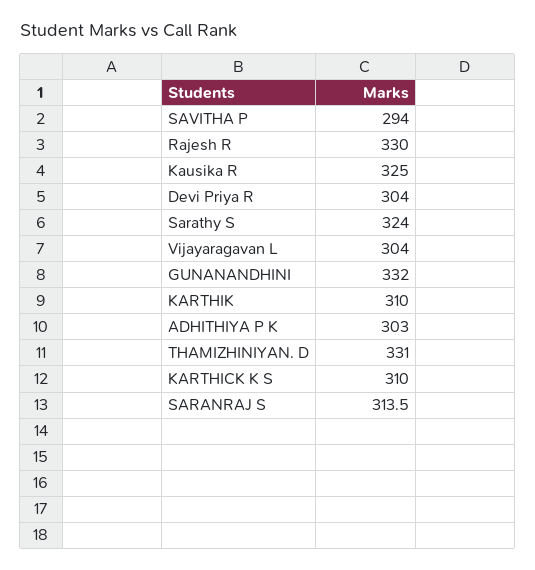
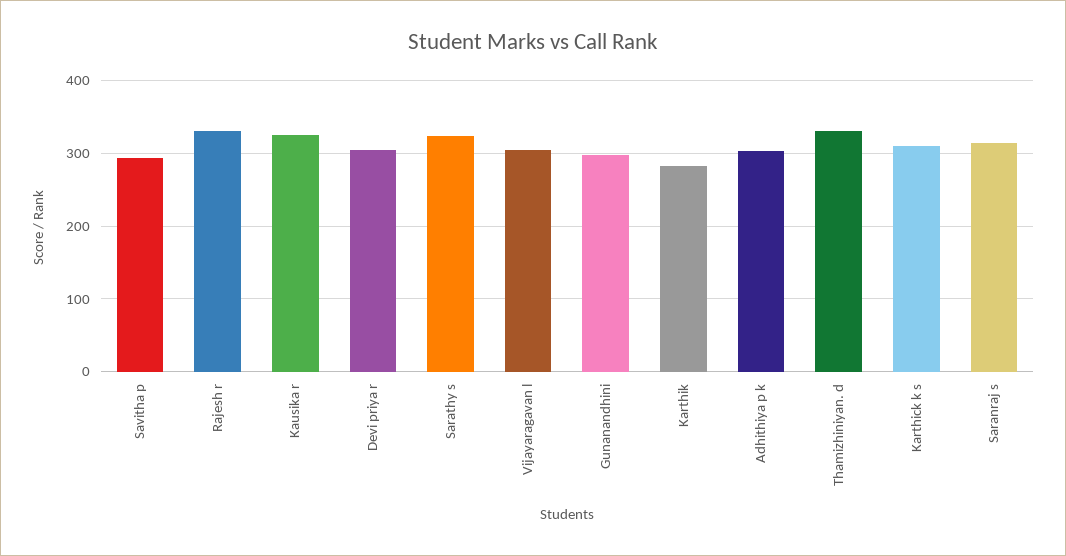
GUNANANDHINI: 332 -> 300
KARTHIK: 310 -> 280

